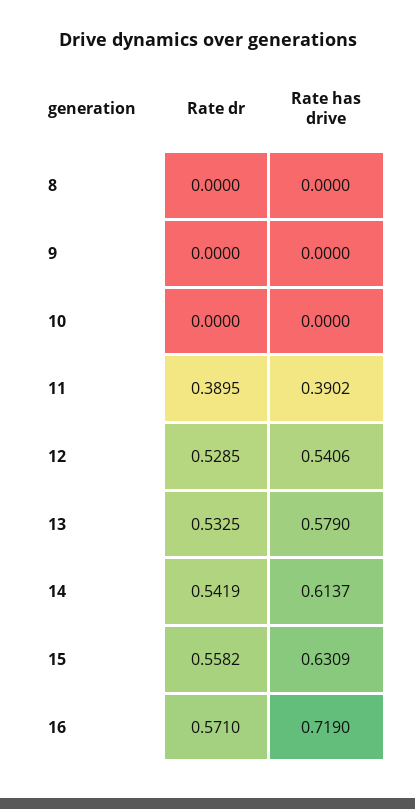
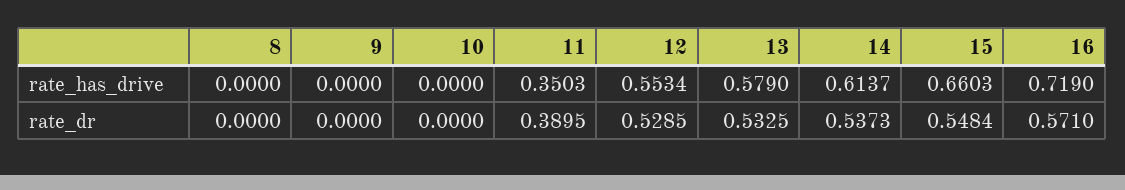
Rate has drive, 11: 0.3902 -> 0.3503
Rate has drive, 12: 0.5406 -> 0.5534
Rate dr, 14: 0.5419 -> 0.5373
Rate dr, 15: 0.5582 -> 0.5484
Rate has drive, 15: 0.6309 -> 0.6603

